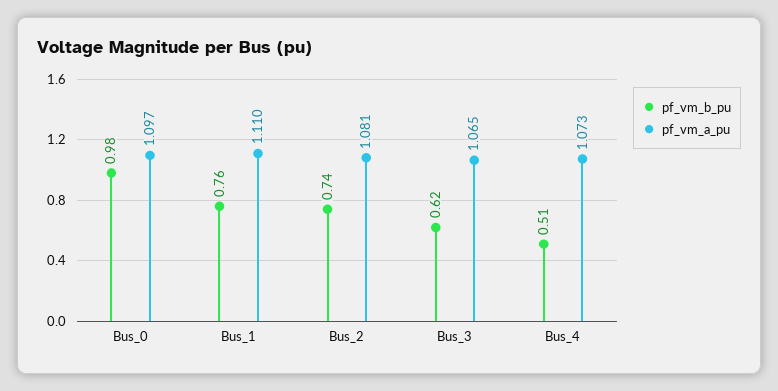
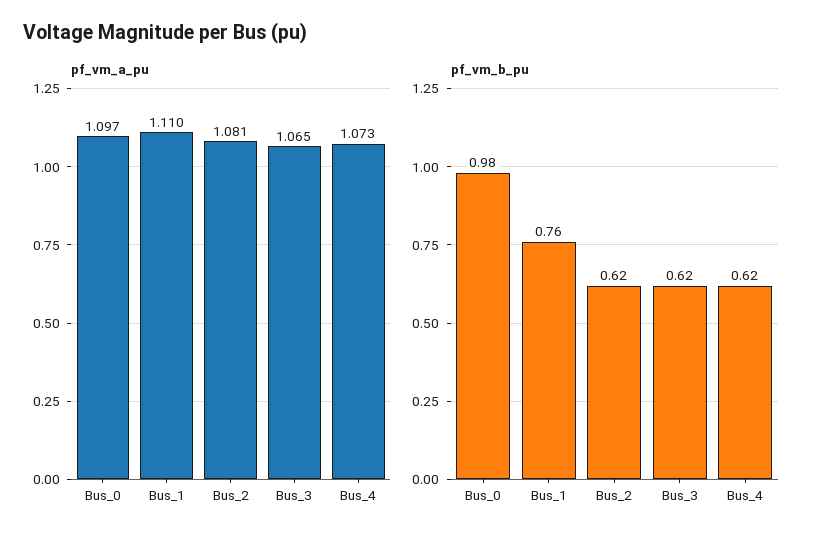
pf_vm_b_pu, Bus_2: 0.74 -> 0.62
pf_vm_b_pu, Bus_4: 0.51 -> 0.62

